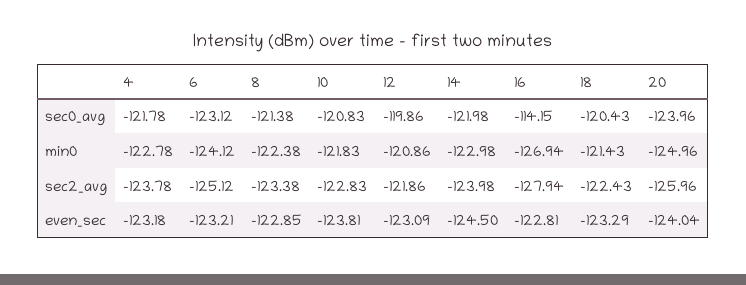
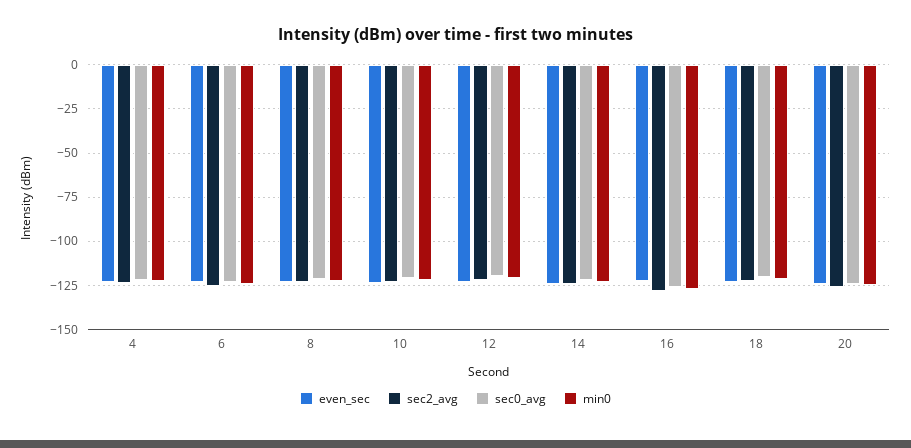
sec0_avg, 16: -114.15 -> -125

